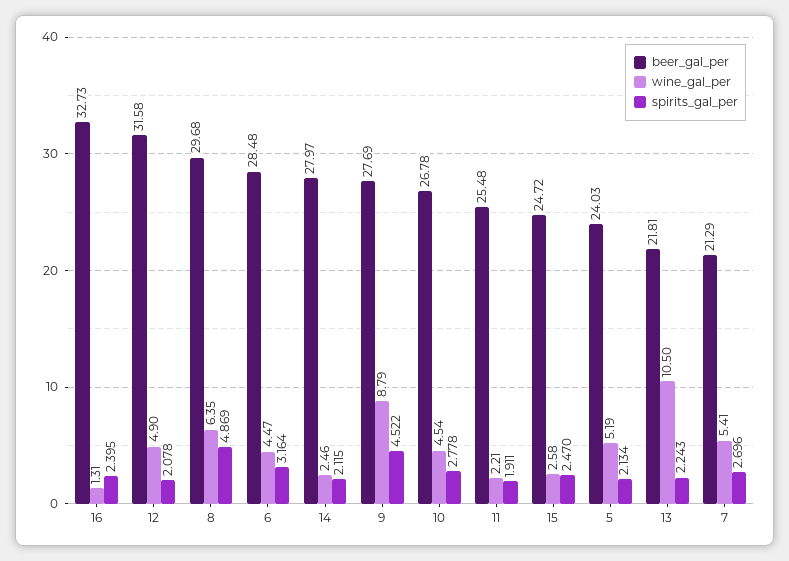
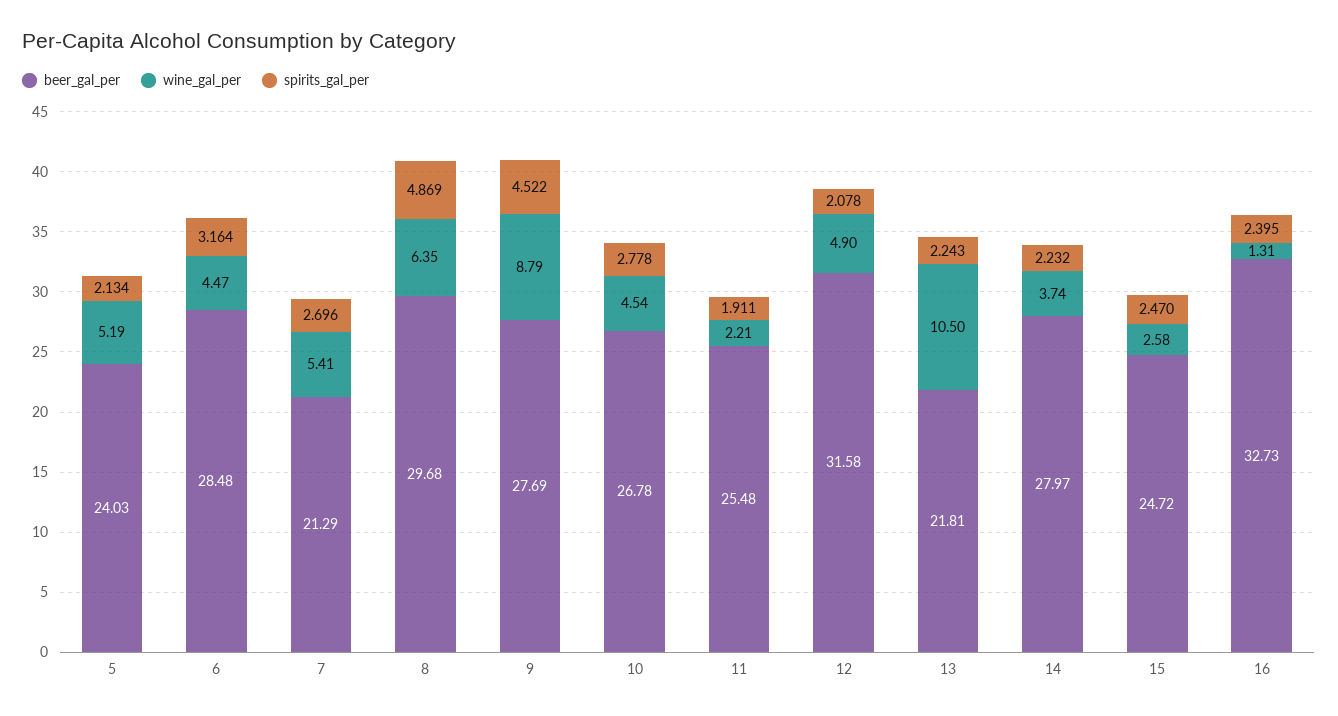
wine_gal_per, 14: 2.46 -> 3.74
spirits_gal_per, 14: 2.115 -> 2.232

